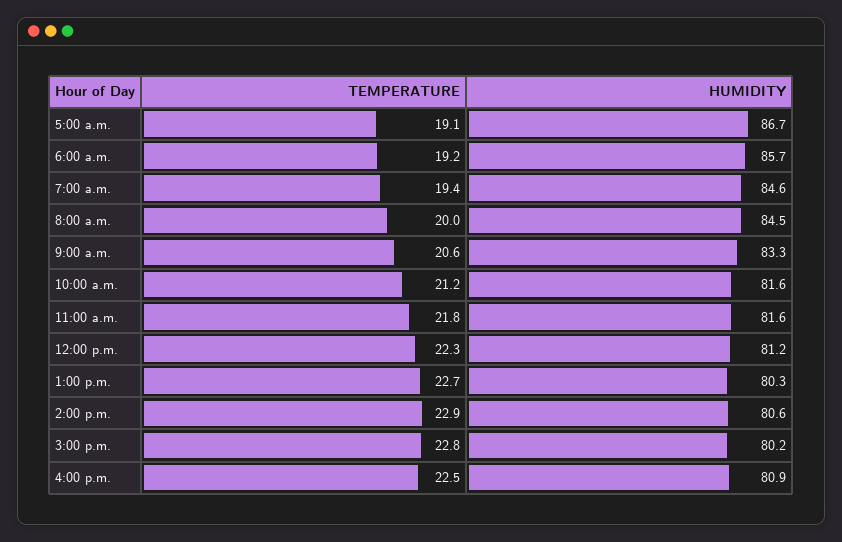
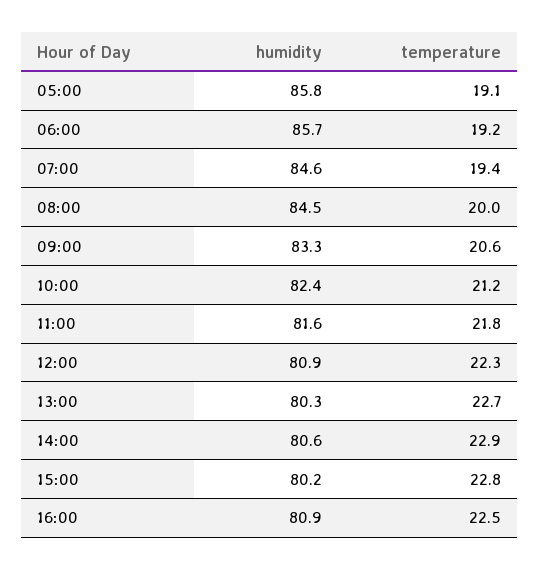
HUMIDITY, 5:00 a.m.: 86.7 -> 85.8
HUMIDITY, 10:00 a.m.: 81.6 -> 82.4
HUMIDITY, 12:00 p.m.: 81.2 -> 80.9

